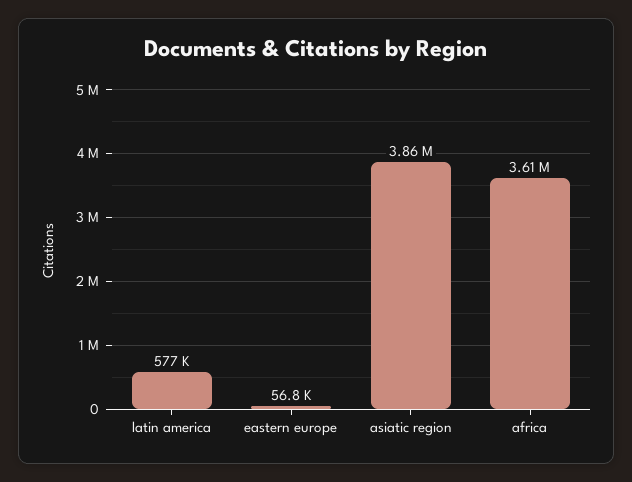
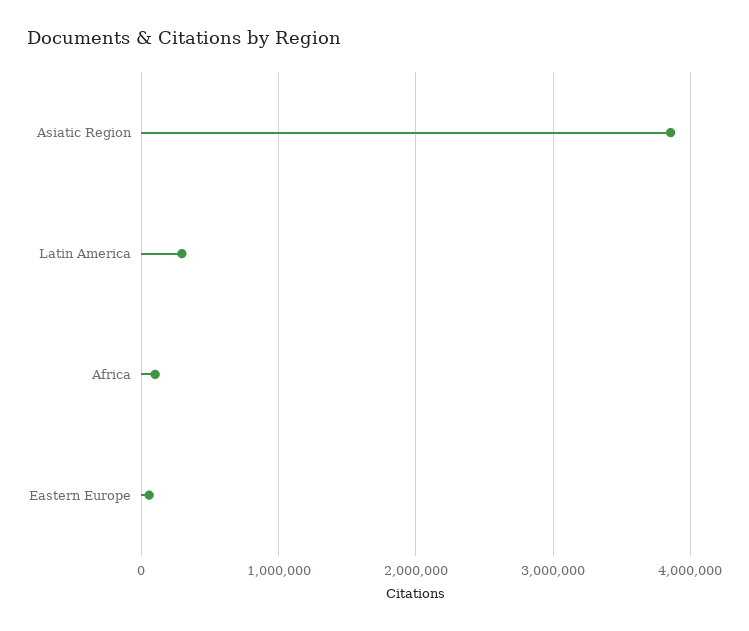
latin america: 577000 -> 300000
africa: 3610000 -> 100000

